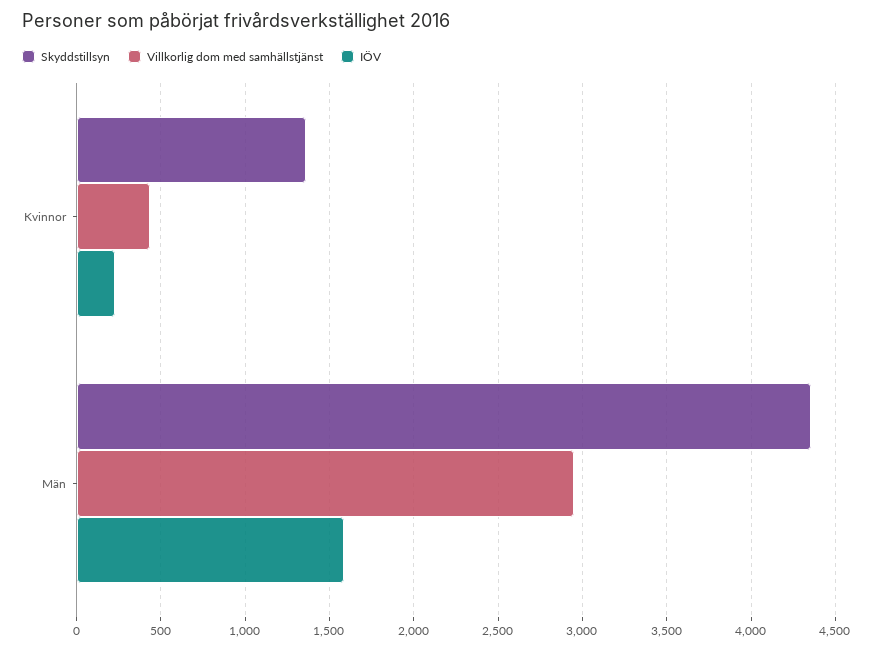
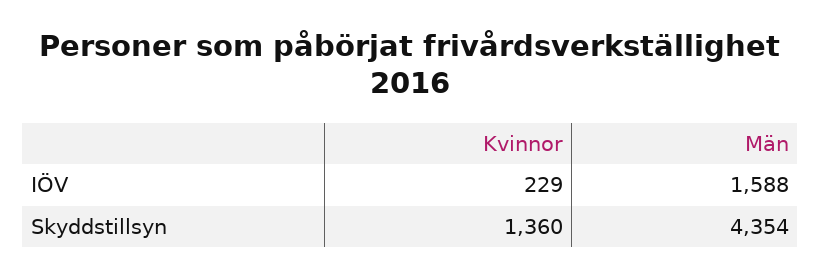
Villkorlig dom med samhällstjänst, Kvinnor: 450 -> none
Villkorlig dom med samhällstjänst, Män: 2950 -> none

